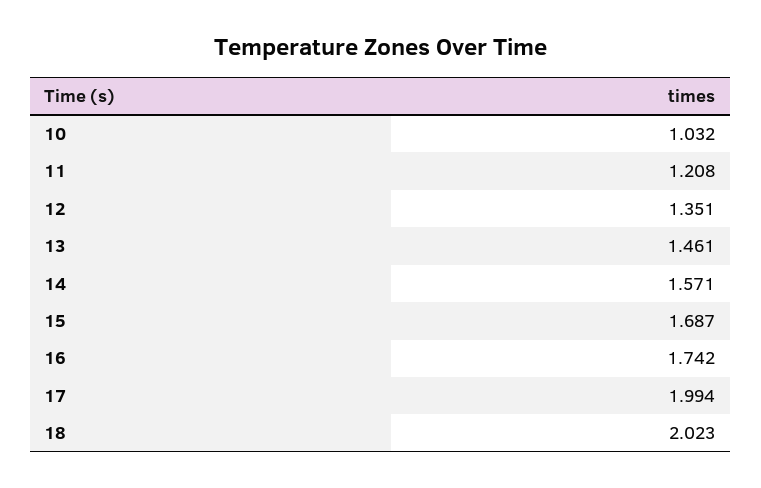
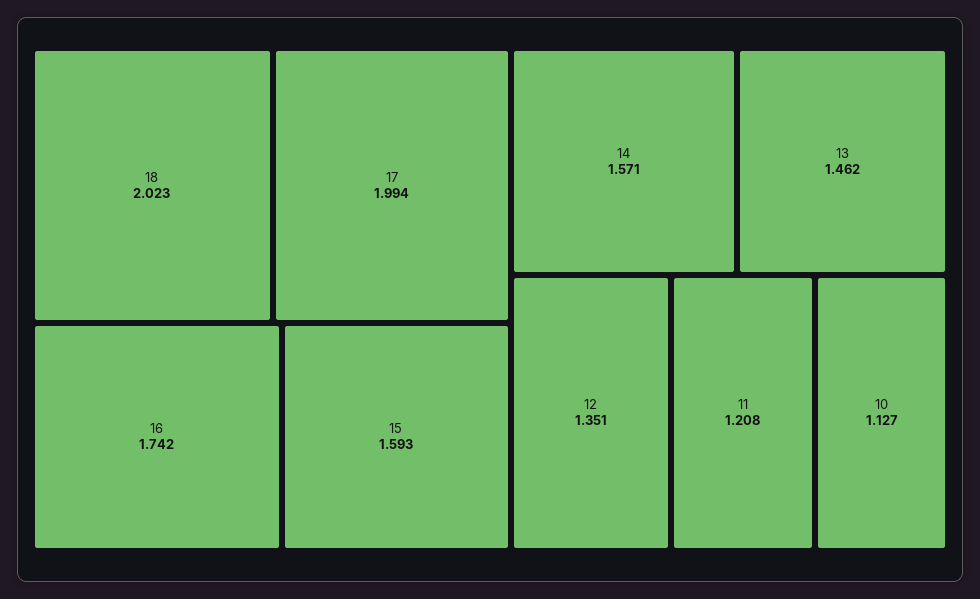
10: 1.032 -> 1.127
13: 1.461 -> 1.462
15: 1.687 -> 1.593

